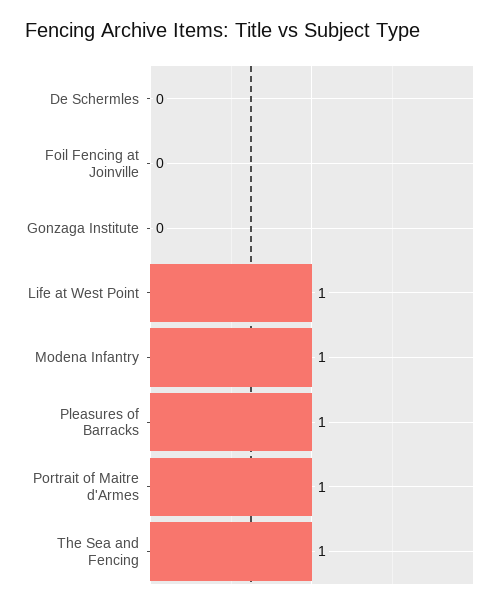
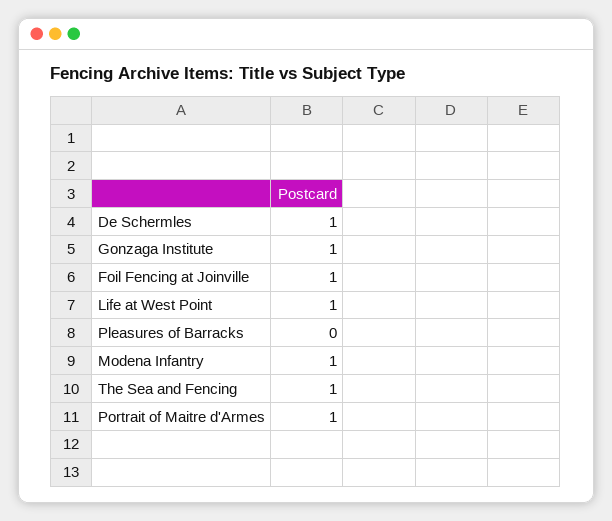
De Schermles: 0 -> 1
Foil Fencing at Joinville: 0 -> 1
Gonzaga Institute: 0 -> 1
Pleasures of Barracks: 1 -> 0

